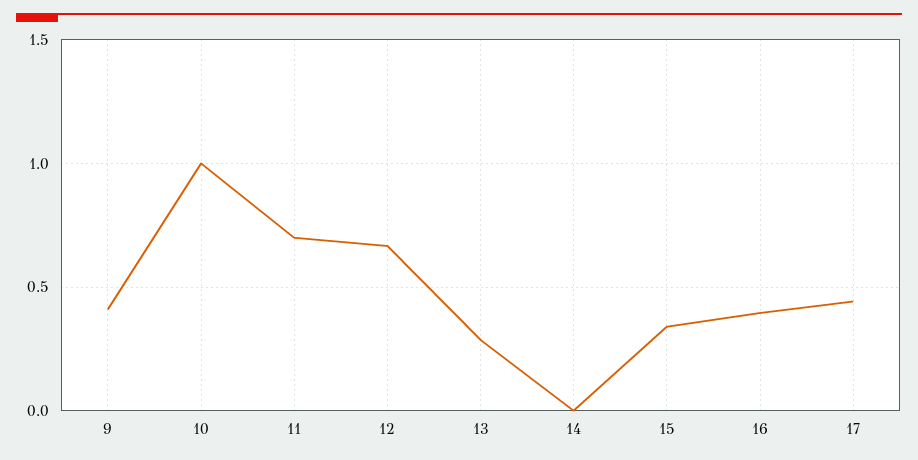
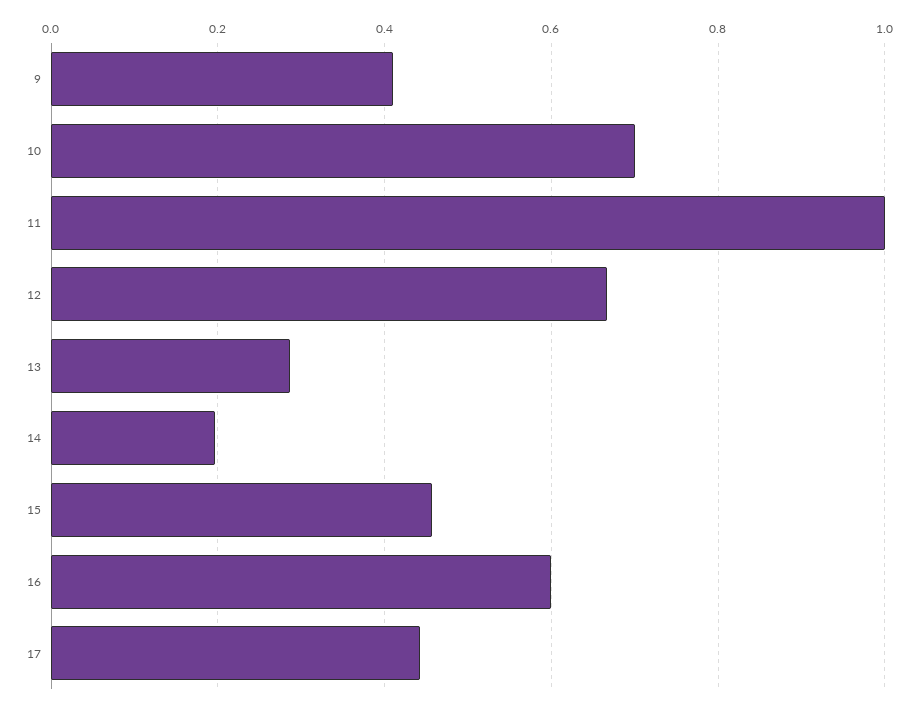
10: 1 -> 0.7
11: 0.7 -> 1
14: 0 -> 0.2
15: 0.35 -> 0.46
16: 0.4 -> 0.6

